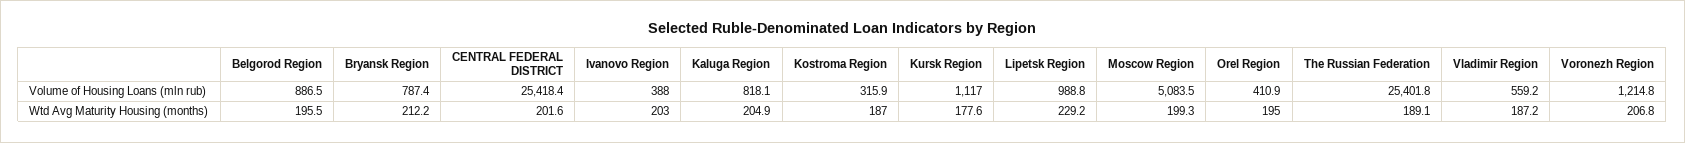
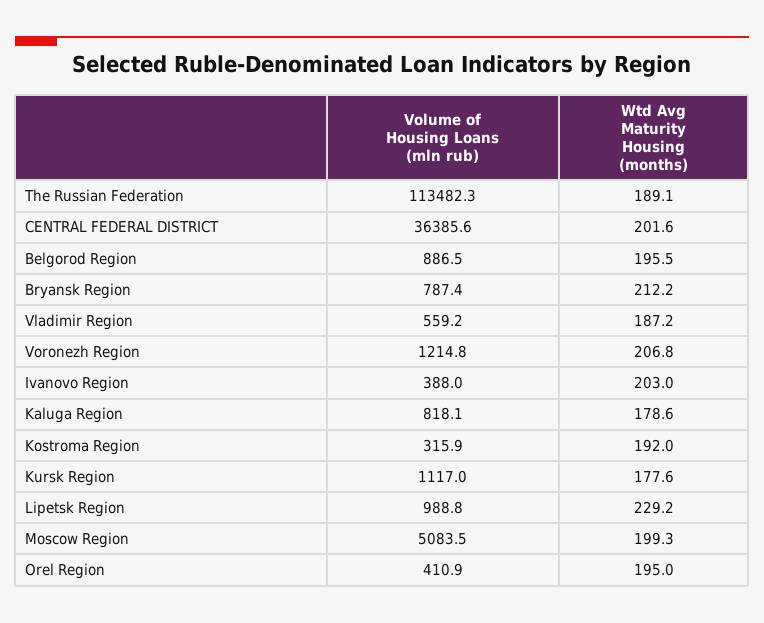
CENTRAL FEDERAL DISTRICT, Volume of Housing Loans (mln rub): 25418.4 -> 36385.6
The Russian Federation, Volume of Housing Loans (mln rub): 25401.8 -> 113482.3
Kaluga Region, Wtd Avg Maturity Housing (months): 204.9 -> 178.6
Kostroma Region, Wtd Avg Maturity Housing (months): 187 -> 192

